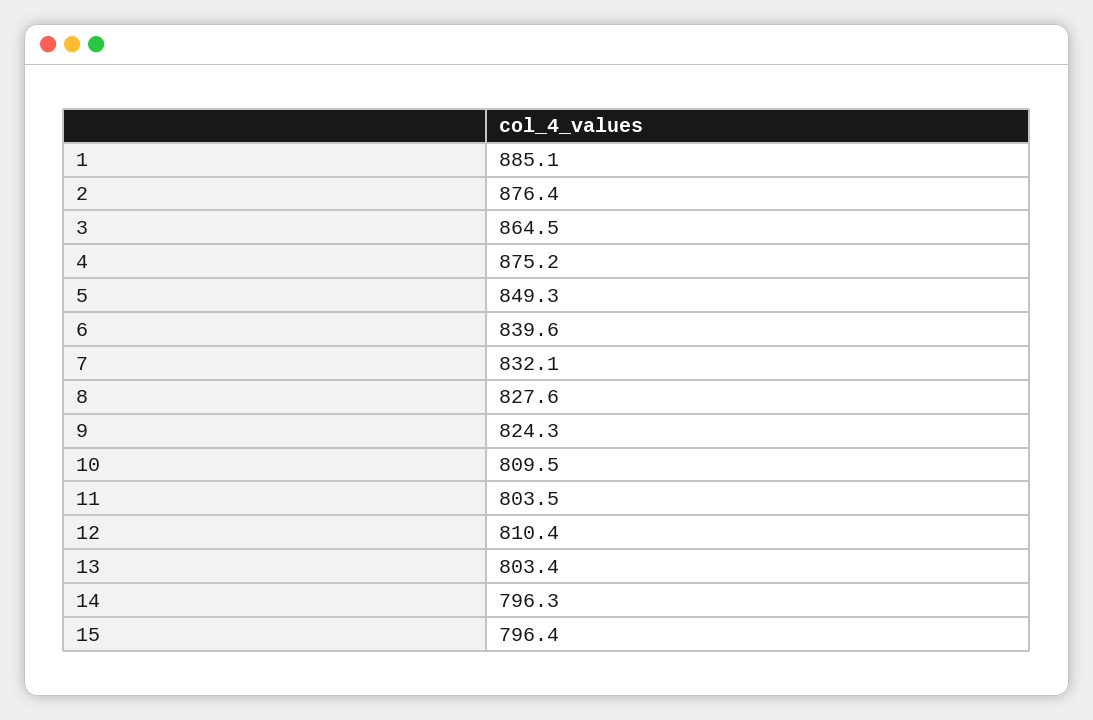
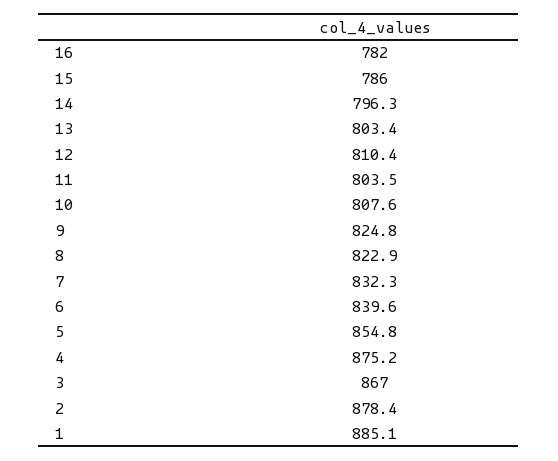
2: 876.4 -> 878.4
3: 864.5 -> 867
5: 849.3 -> 854.8
7: 832.1 -> 832.3
8: 827.6 -> 822.9
9: 824.3 -> 824.8
10: 809.5 -> 807.6
15: 796.4 -> 786
16: none -> 782

